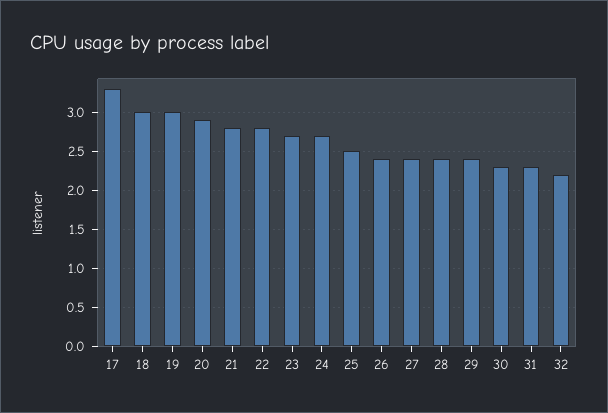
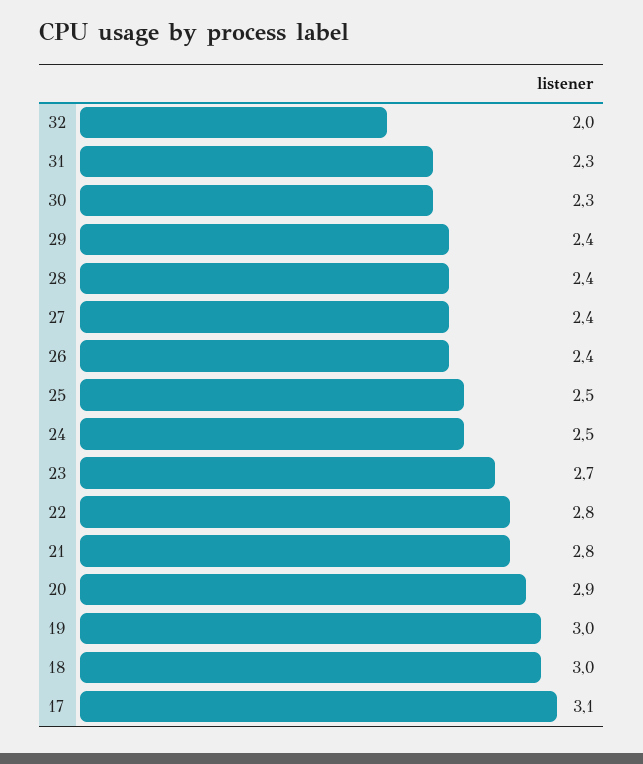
17: 3.3 -> 3.1
24: 2.7 -> 2.5
32: 2.2 -> 2

